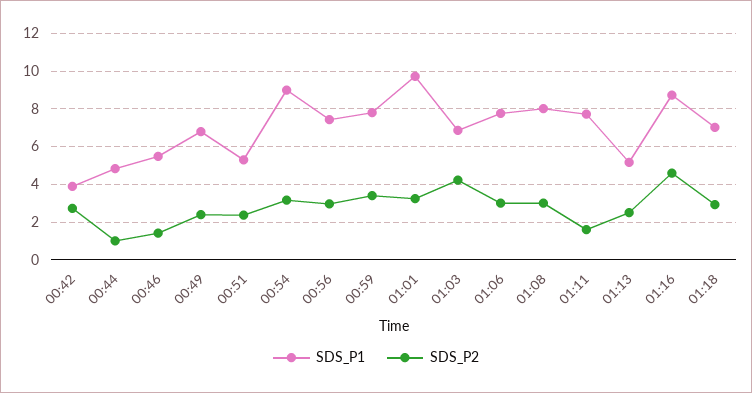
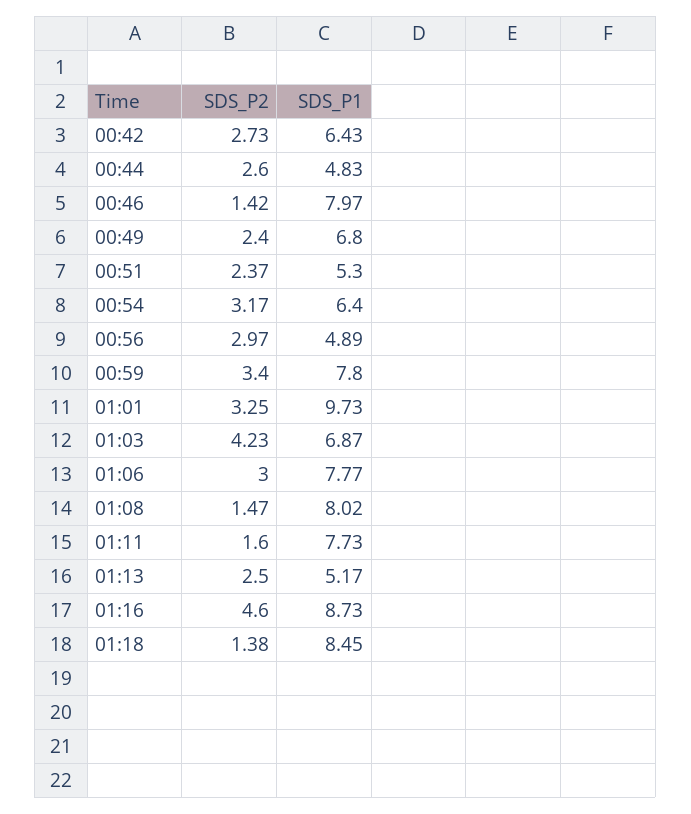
SDS_P1, 00:42: 4 -> 6.43
SDS_P2, 00:44: 1 -> 2.6
SDS_P1, 00:46: 5.5 -> 7.97
SDS_P1, 00:54: 9 -> 6.4
SDS_P1, 00:56: 7.5 -> 4.89
SDS_P2, 01:08: 3 -> 1.47
SDS_P1, 01:18: 7 -> 8.45
SDS_P2, 01:18: 3 -> 1.38

